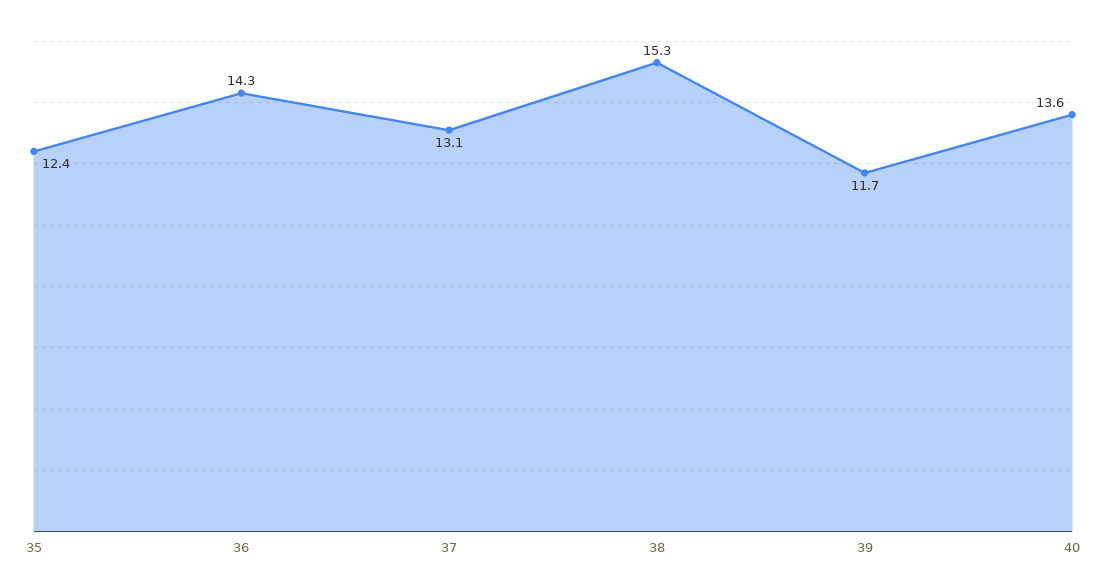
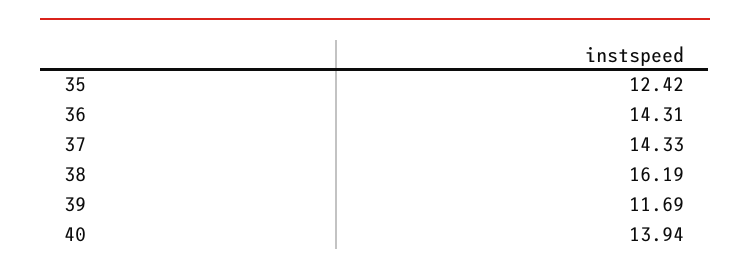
37: 13.1 -> 14.33
38: 15.3 -> 16.19
40: 13.6 -> 13.94

